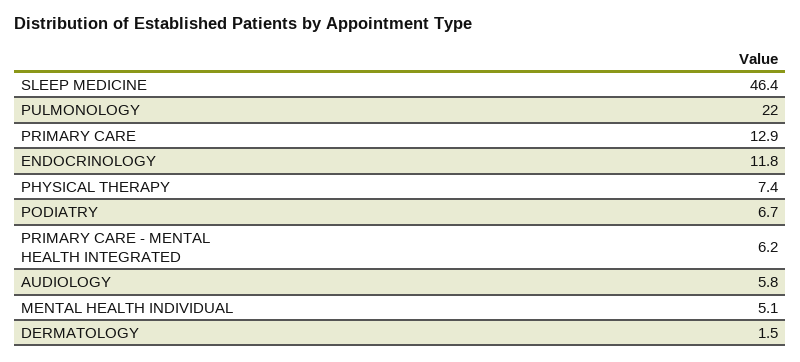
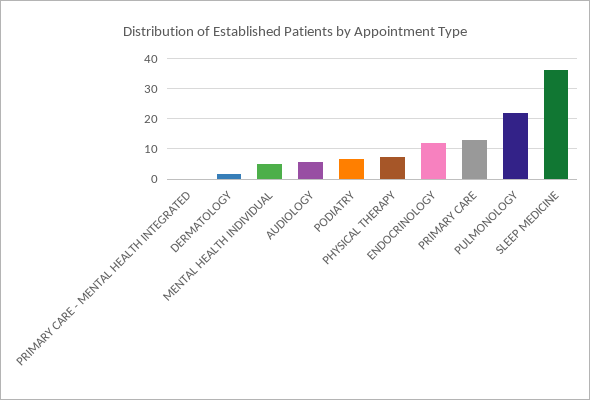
SLEEP MEDICINE: 46.4 -> 36
PRIMARY CARE - MENTAL HEALTH INTEGRATED: 6.2 -> 0

